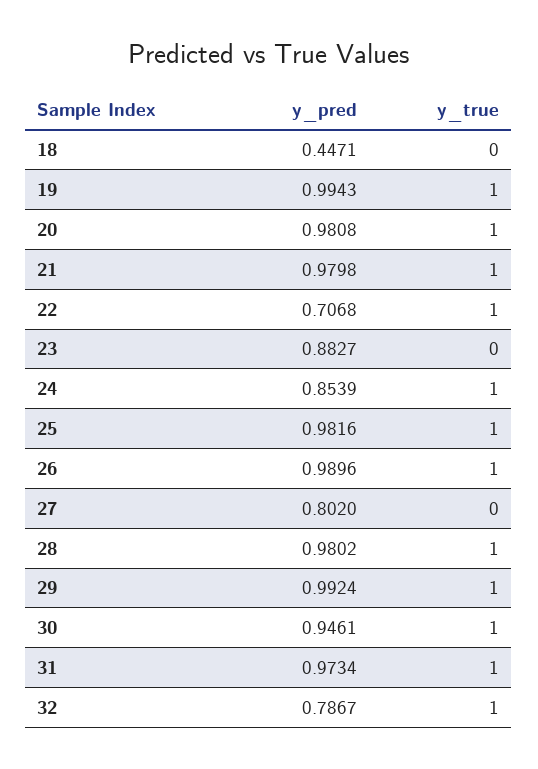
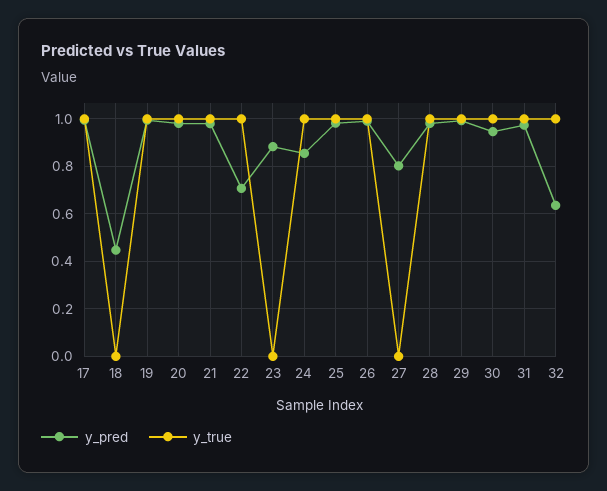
y_pred, 32: 0.7867 -> 0.65
y_pred, 17: none -> 1
y_true, 17: none -> 1

